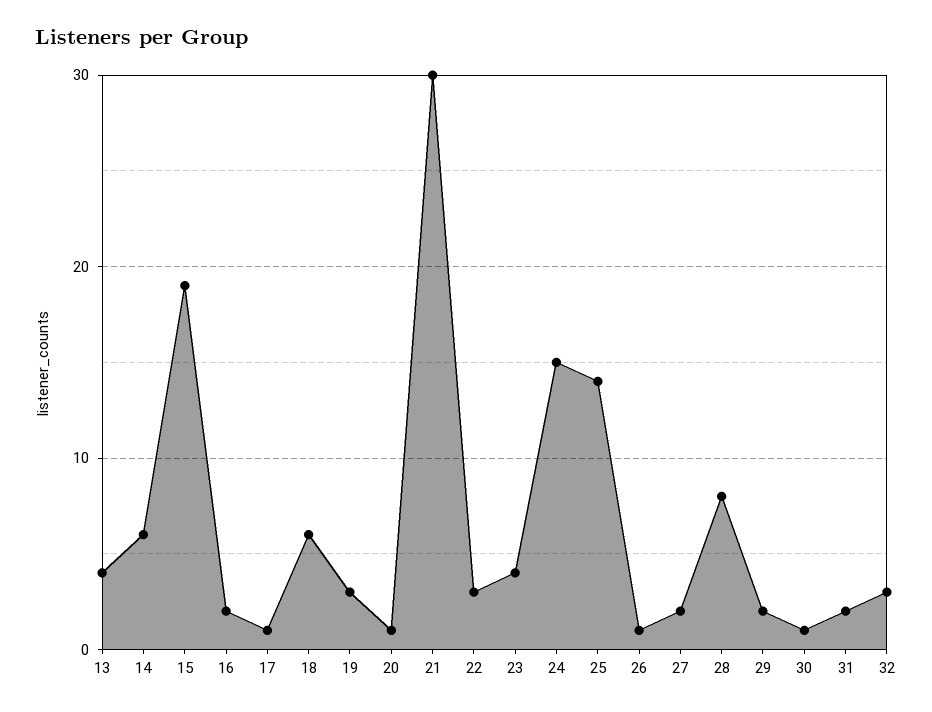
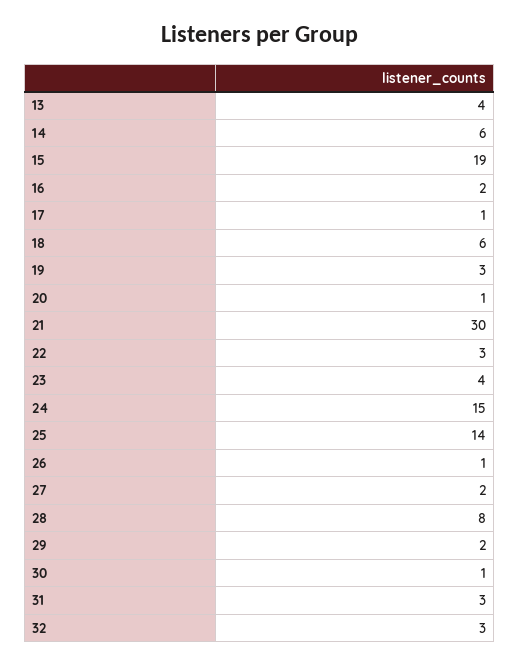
31: 2 -> 3

